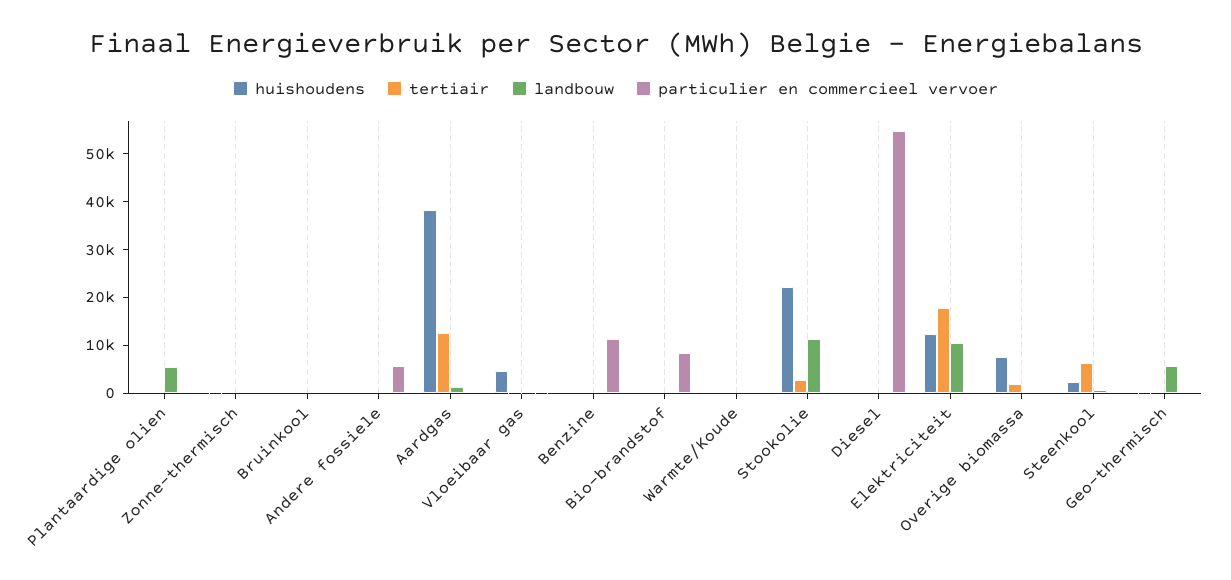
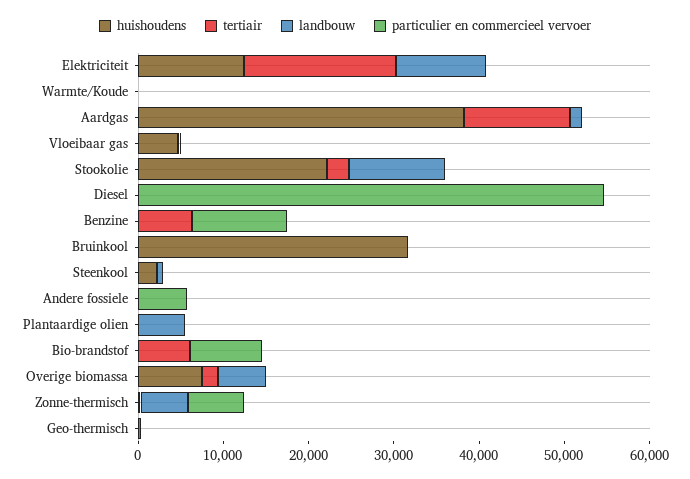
landbouw, Zonne-thermisch: 0 -> 6000
particulier en commercieel vervoer, Zonne-thermisch: 0 -> 6000
huishoudens, Bruinkool: 0 -> 32000
tertiair, Benzine: 0 -> 6000
tertiair, Bio-brandstof: 0 -> 6000
landbouw, Overige biomassa: 0 -> 6000
tertiair, Steenkool: 6000 -> 0
landbouw, Geo-thermisch: 6000 -> 0

